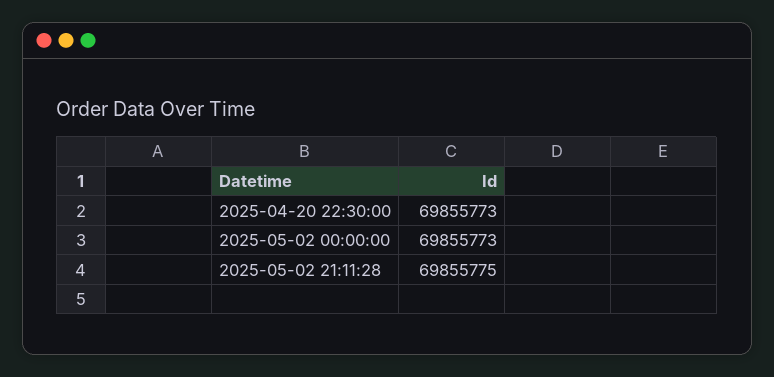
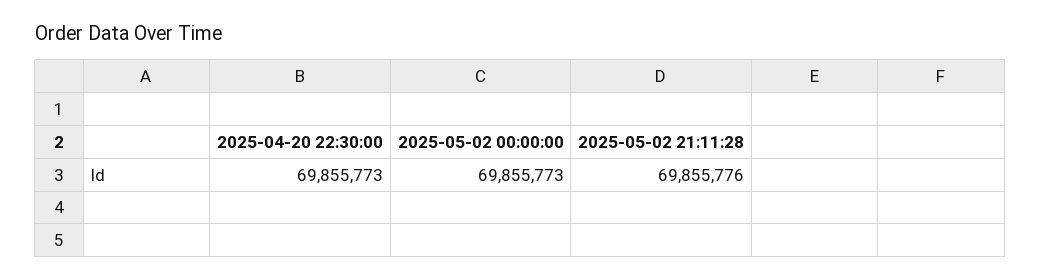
2025-05-02 21:11:28: 69855775 -> 69855776

